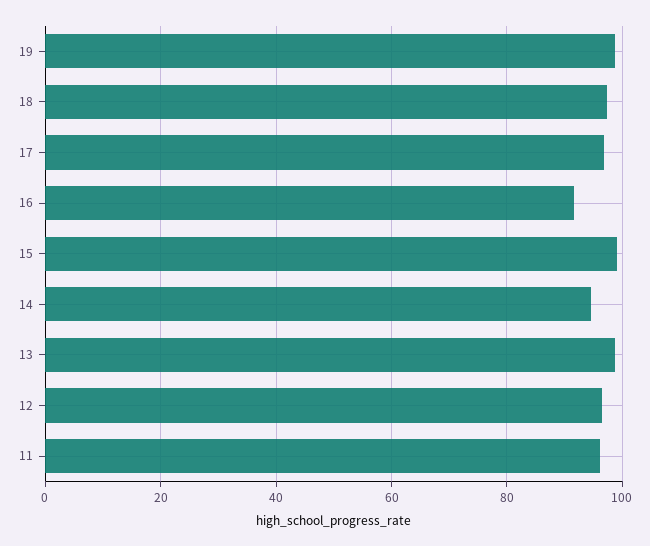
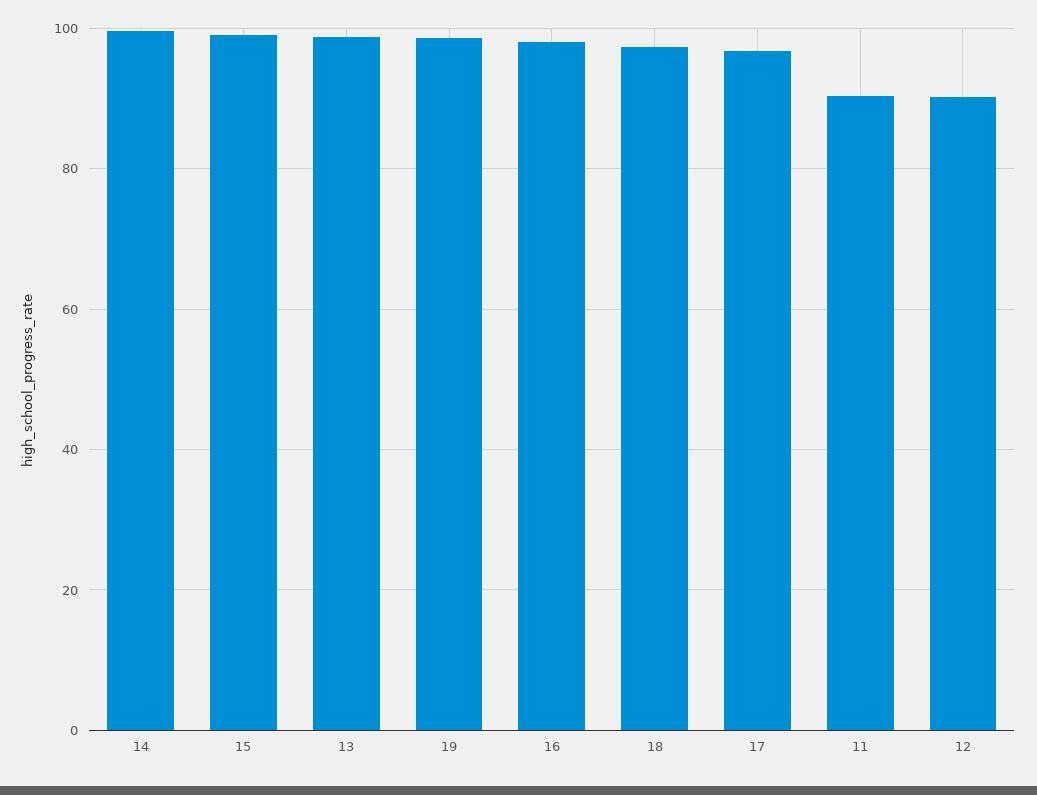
16: 92 -> 98
14: 94 -> 100
12: 96 -> 90
11: 96 -> 90

